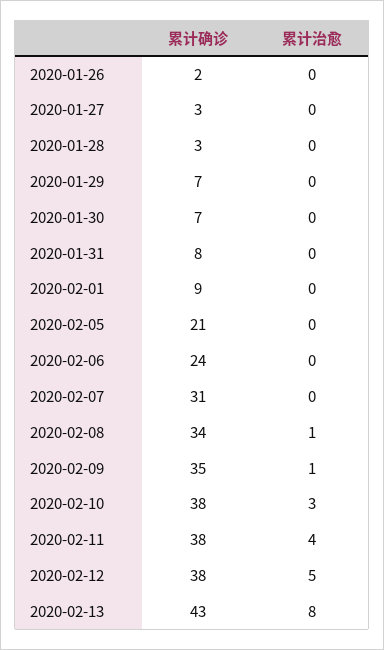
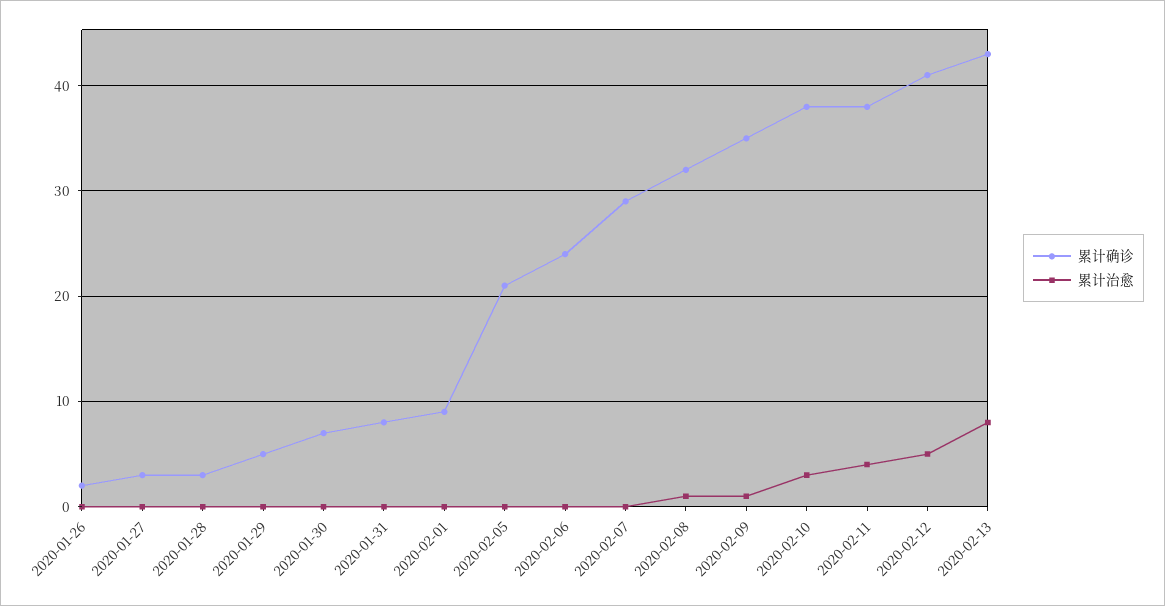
累计确诊, 2020-01-29: 7 -> 5
累计确诊, 2020-02-07: 31 -> 29
累计确诊, 2020-02-08: 34 -> 32
累计确诊, 2020-02-12: 38 -> 41

